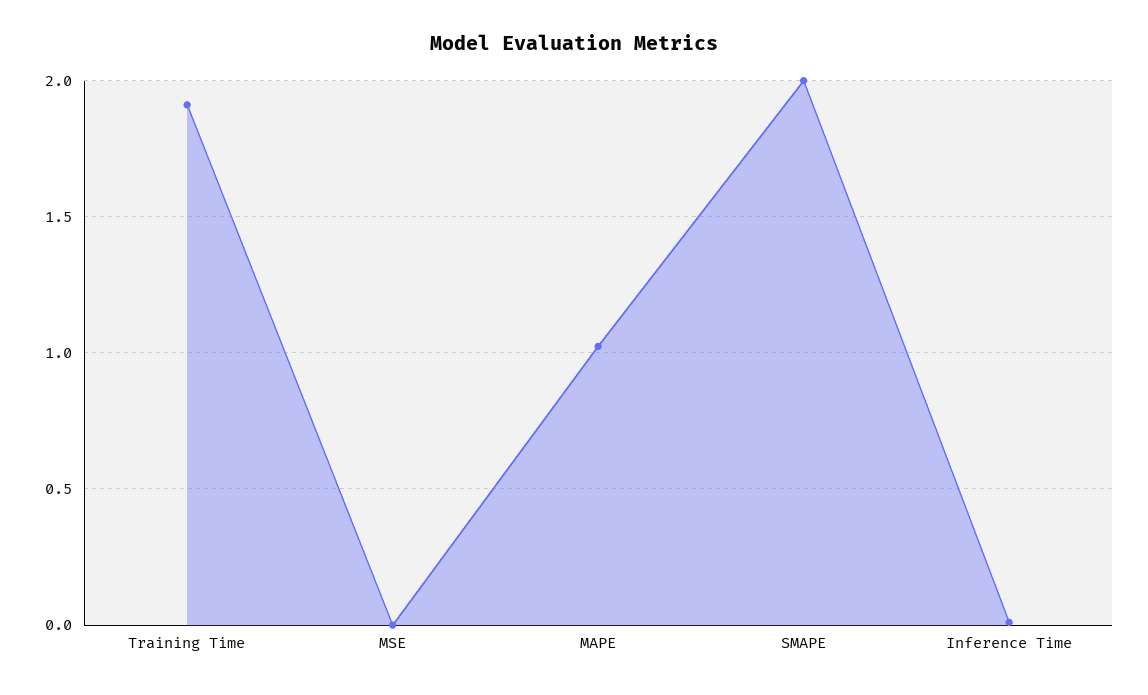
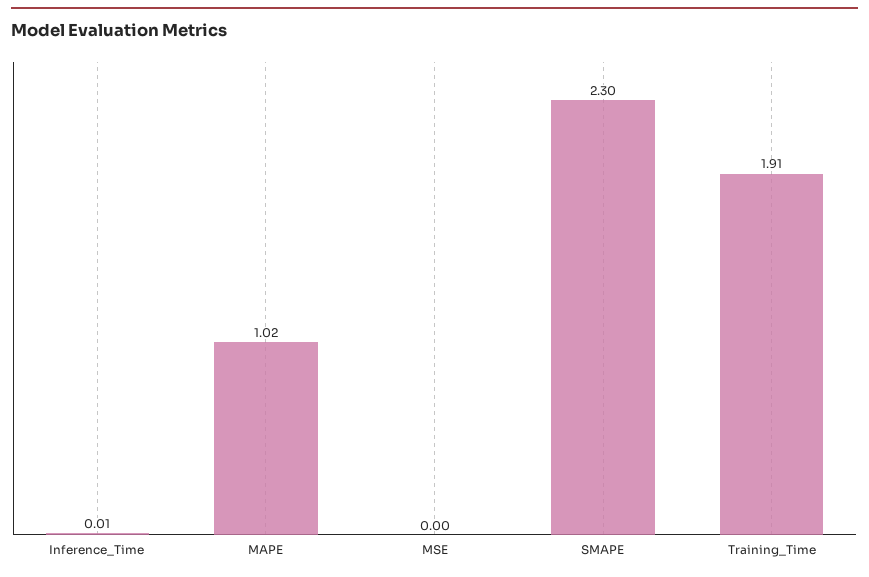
SMAPE: 2 -> 2.3

